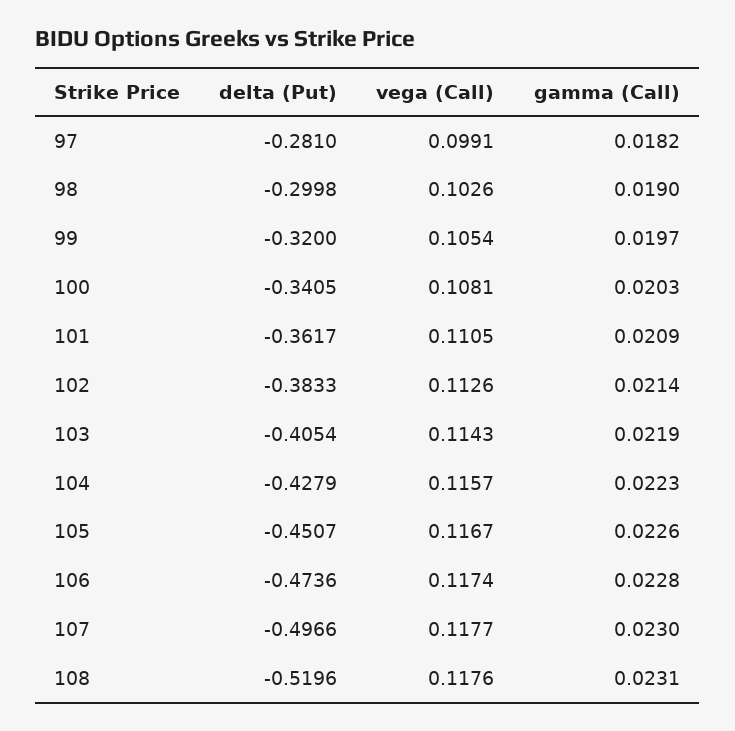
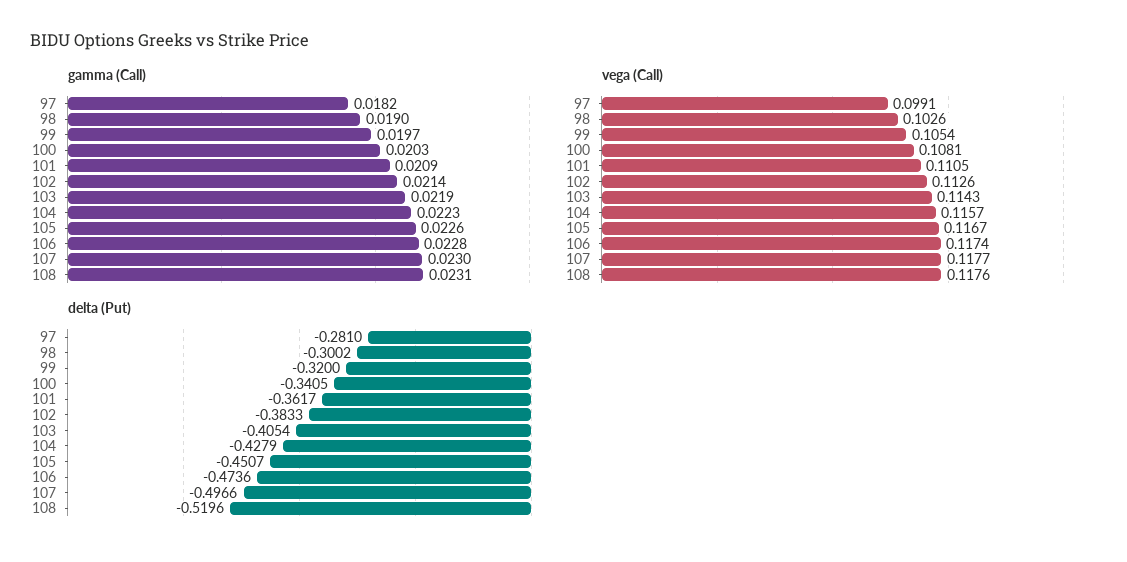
delta (Put), 98: -0.2998 -> -0.3002

